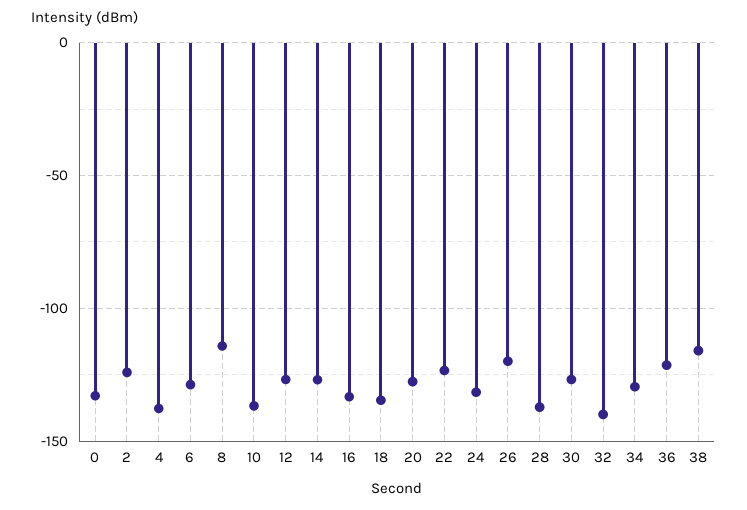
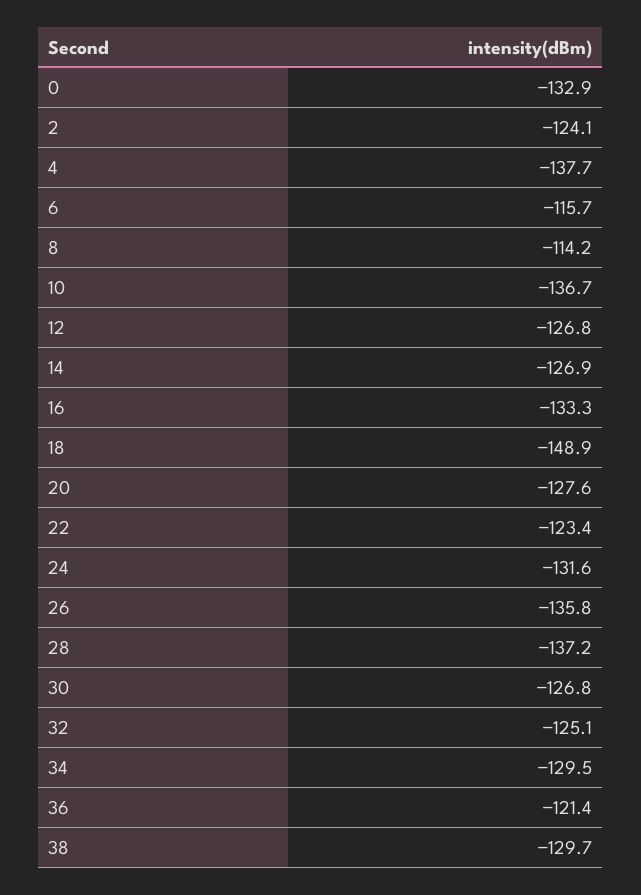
6: -130 -> -115.7
18: -135 -> -148.9
26: -120 -> -135.8
32: -140 -> -125.1
38: -115 -> -129.7

